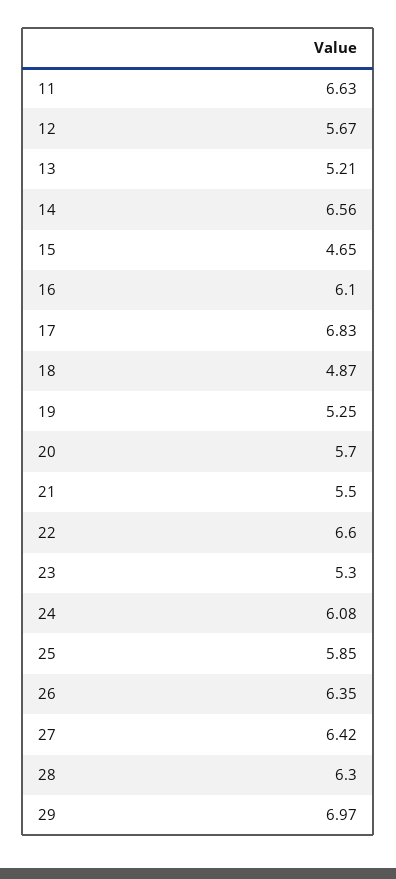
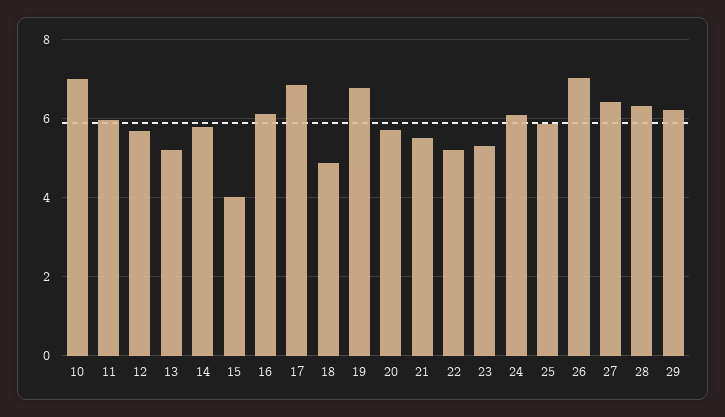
11: 6.63 -> 6
14: 6.56 -> 5.8
15: 4.65 -> 4
19: 5.25 -> 6.8
22: 6.6 -> 5.2
26: 6.35 -> 7
29: 6.97 -> 6.2
10: none -> 7

